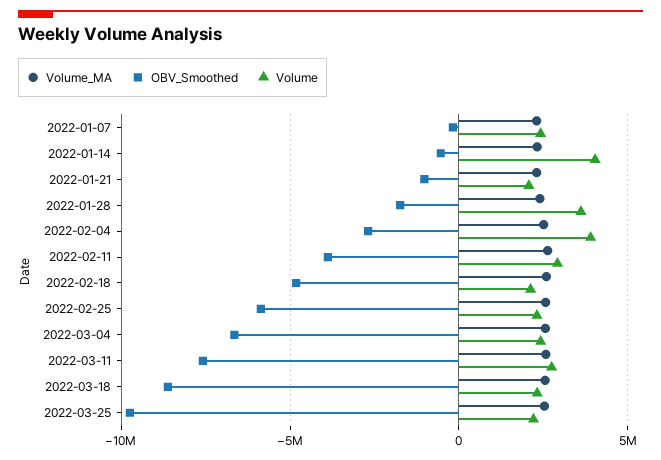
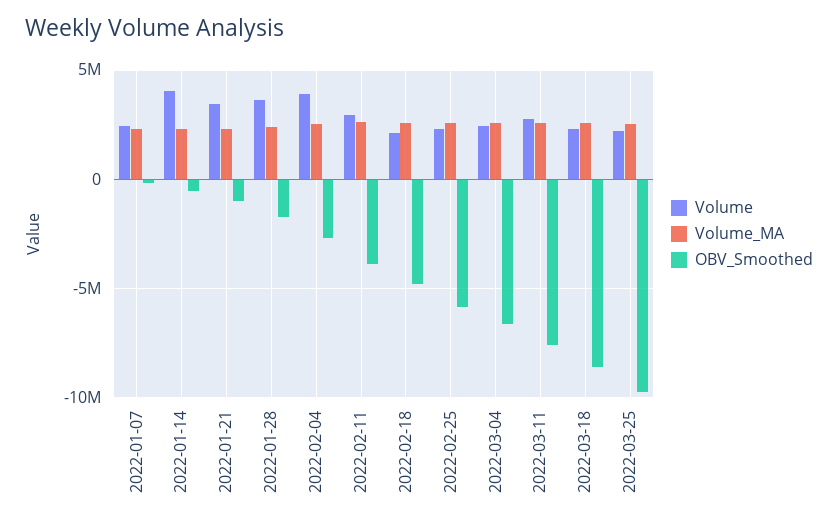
Volume, 2022-01-21: 2000000 -> 3500000

